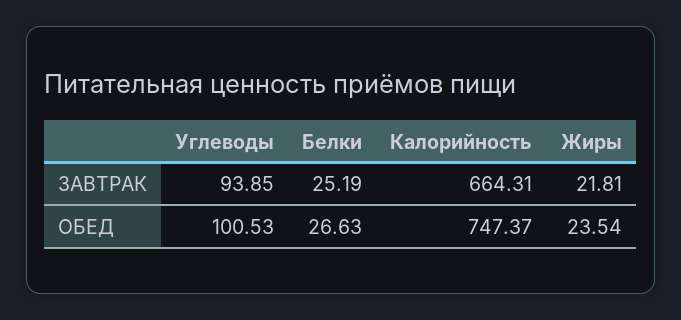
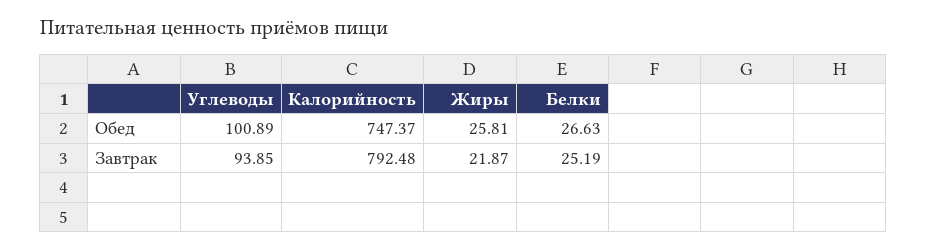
Калорийность, ЗАВТРАК: 664.31 -> 792.48
Жиры, ЗАВТРАК: 21.81 -> 21.87
Углеводы, ОБЕД: 100.53 -> 100.89
Жиры, ОБЕД: 23.54 -> 25.81

